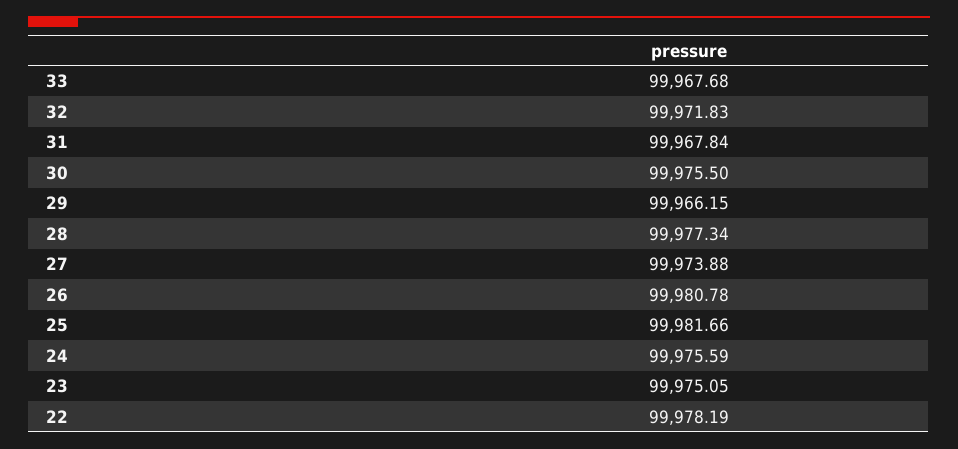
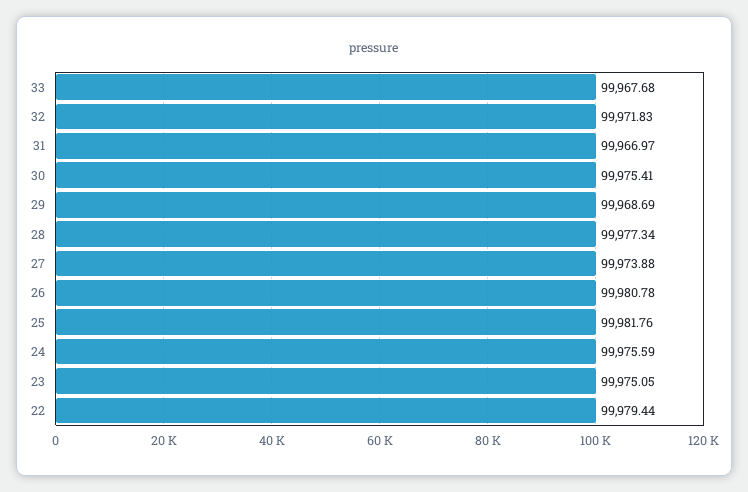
31: 99967.84 -> 99966.97
30: 99975.5 -> 99975.41
29: 99966.15 -> 99968.69
25: 99981.66 -> 99981.76
22: 99978.19 -> 99979.44

